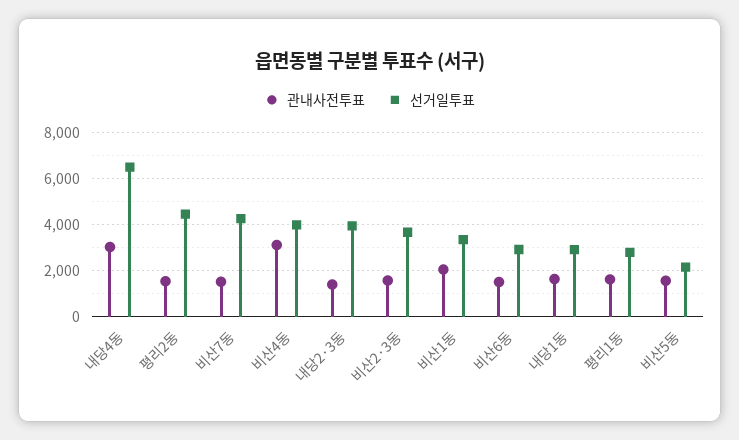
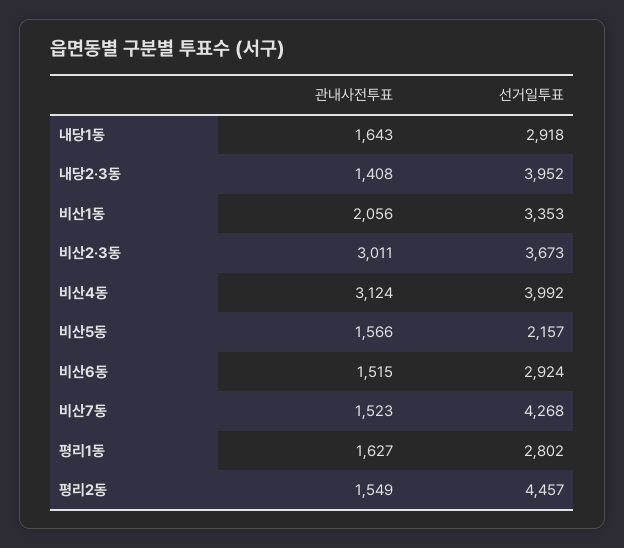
관내사전투표, 내당4동: 3000 -> none
선거일투표, 내당4동: 6500 -> none
관내사전투표, 비산2·3동: 1500 -> 3011

